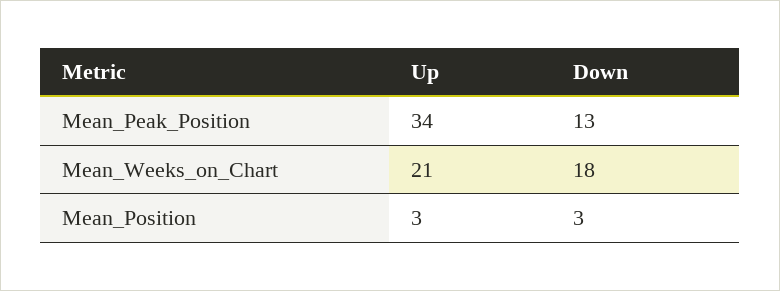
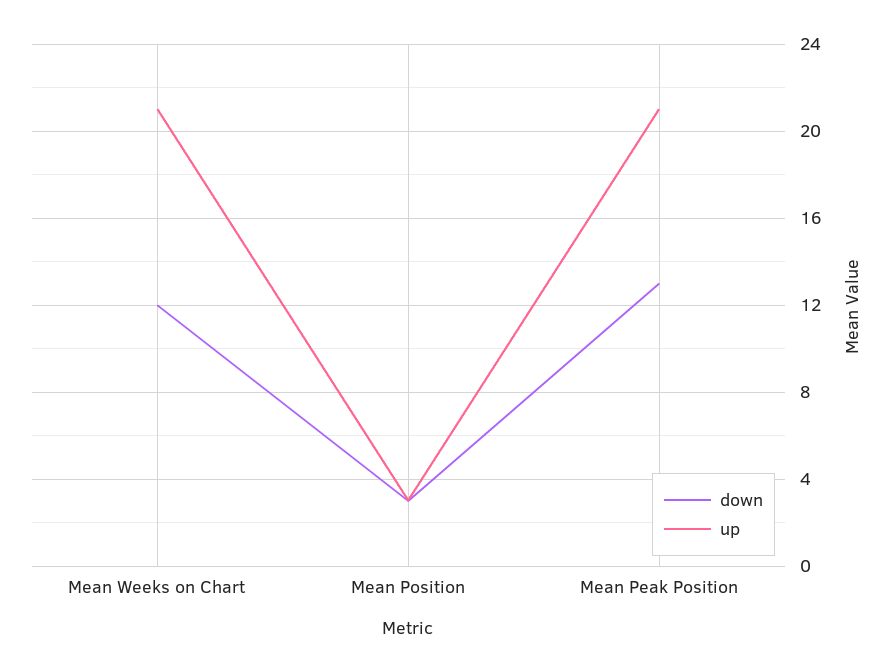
Up, Mean_Peak_Position: 34 -> 21
Down, Mean_Weeks_on_Chart: 18 -> 12

